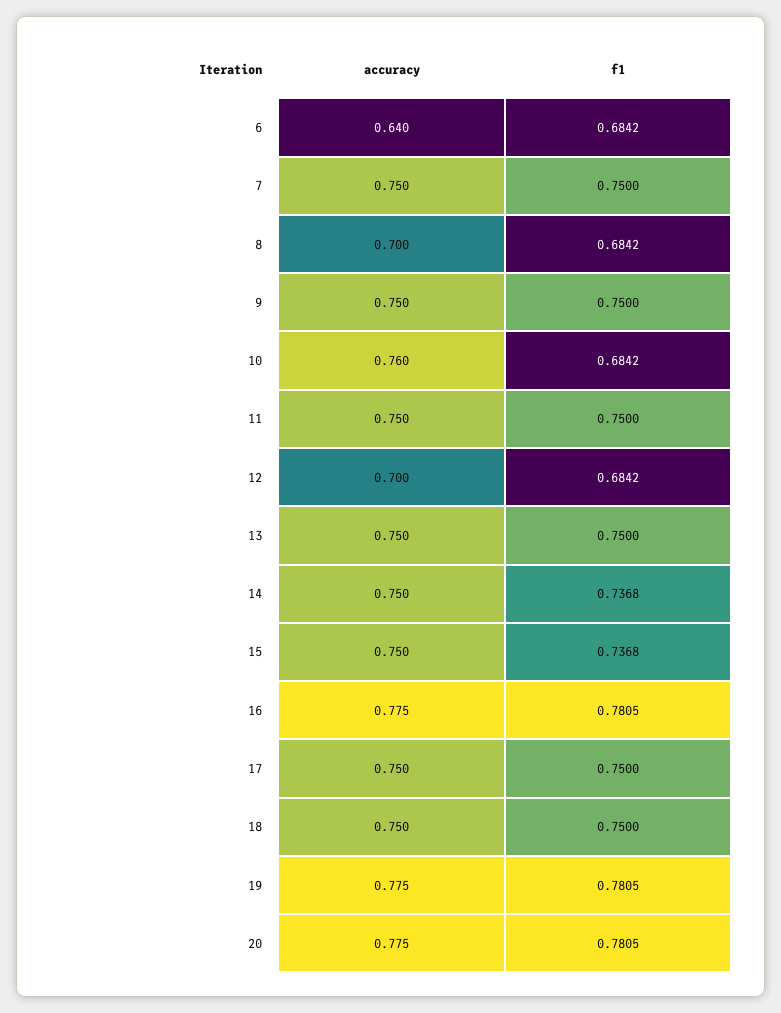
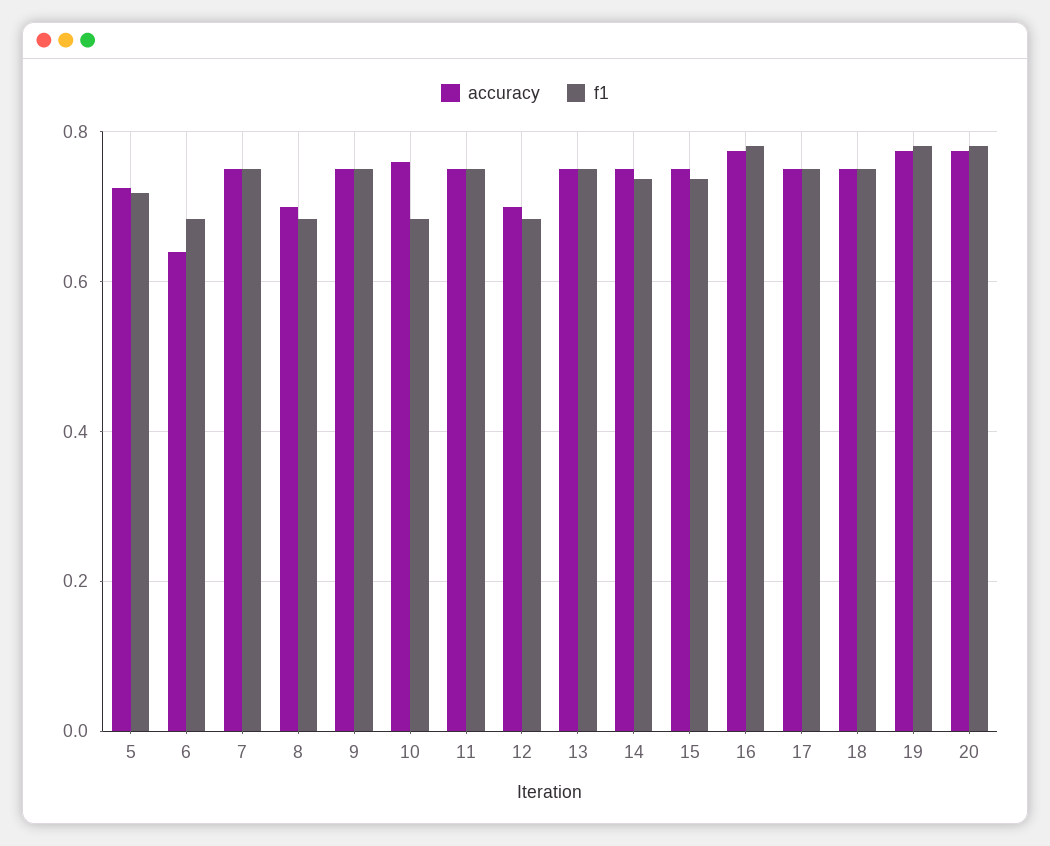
accuracy, 5: none -> 0.72
f1, 5: none -> 0.72

